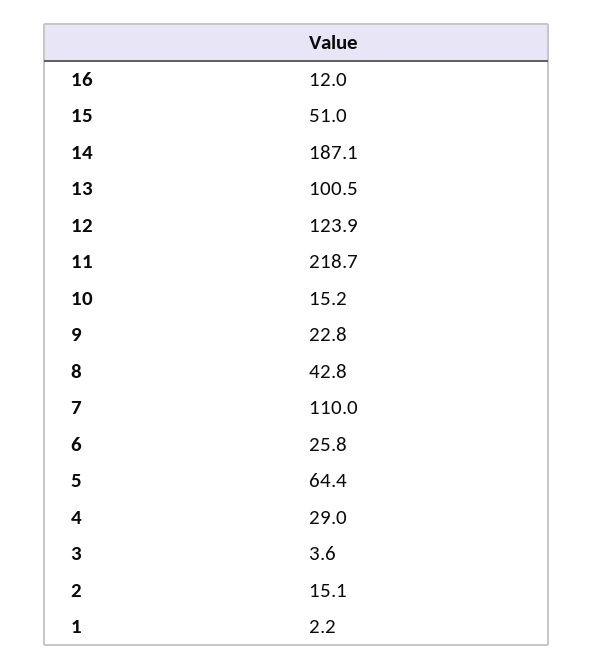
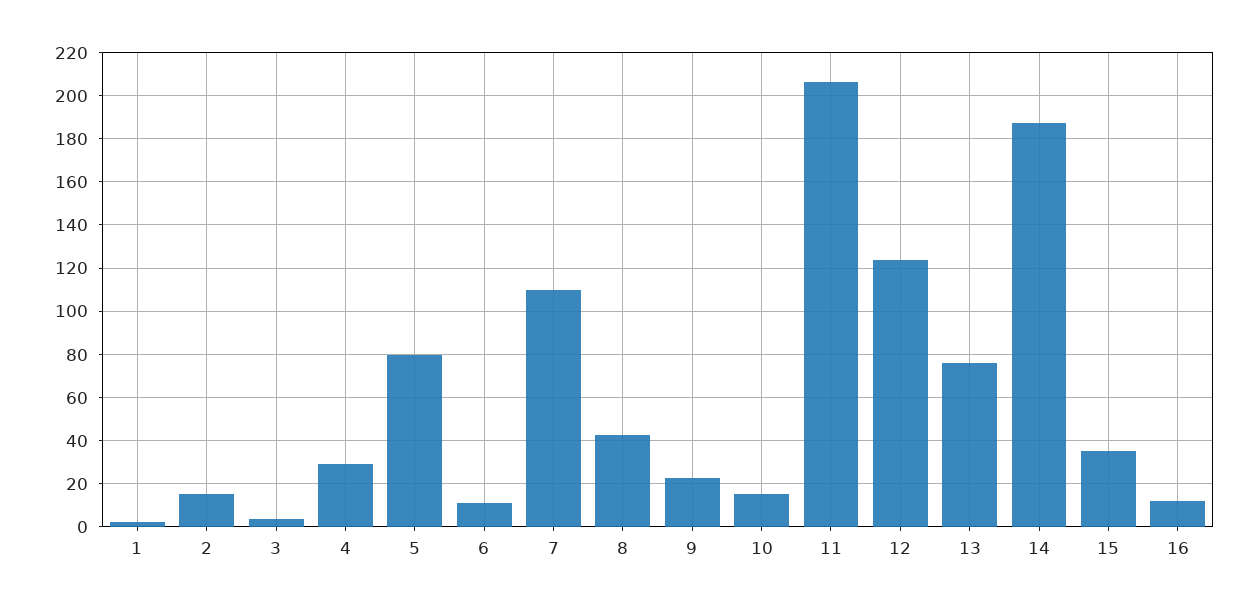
15: 51 -> 35
13: 100.5 -> 75
11: 218.7 -> 205
6: 25.8 -> 10
5: 64.4 -> 80

